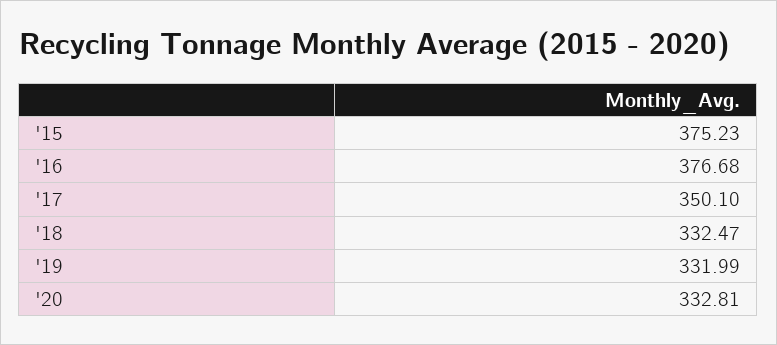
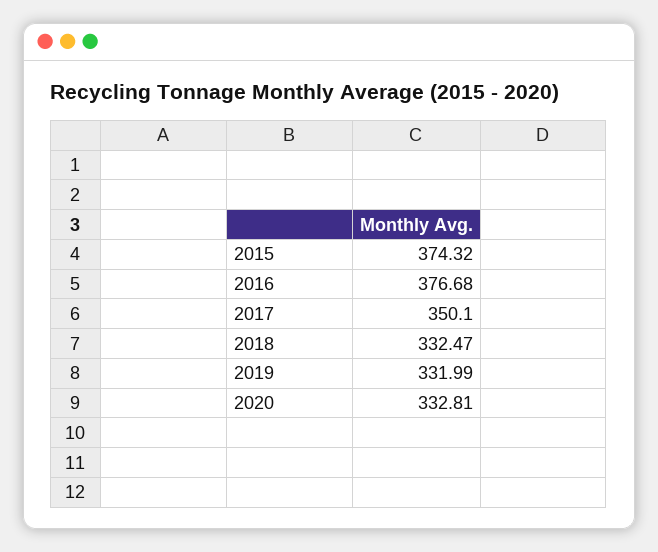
'15: 375.23 -> 374.32

